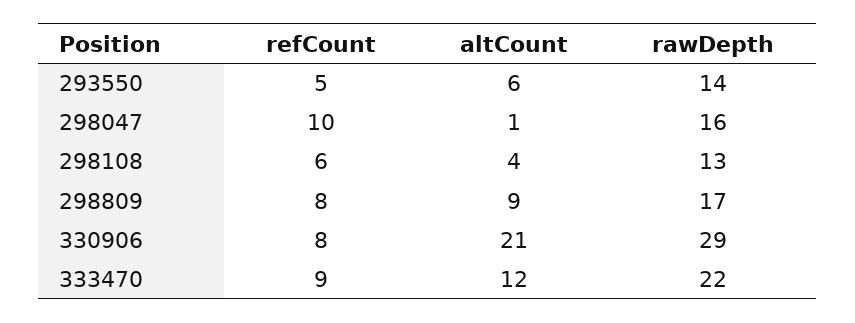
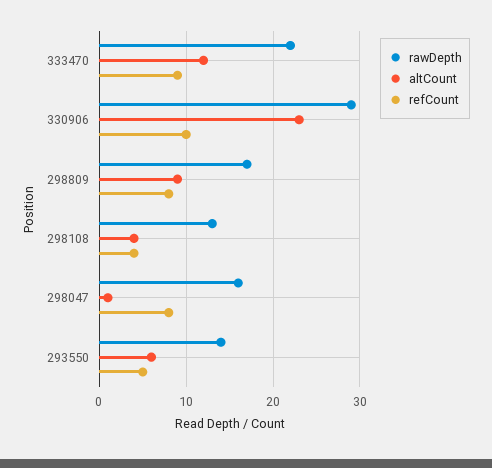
refCount, 298047: 10 -> 8
refCount, 298108: 6 -> 4
refCount, 330906: 8 -> 10
altCount, 330906: 21 -> 23

